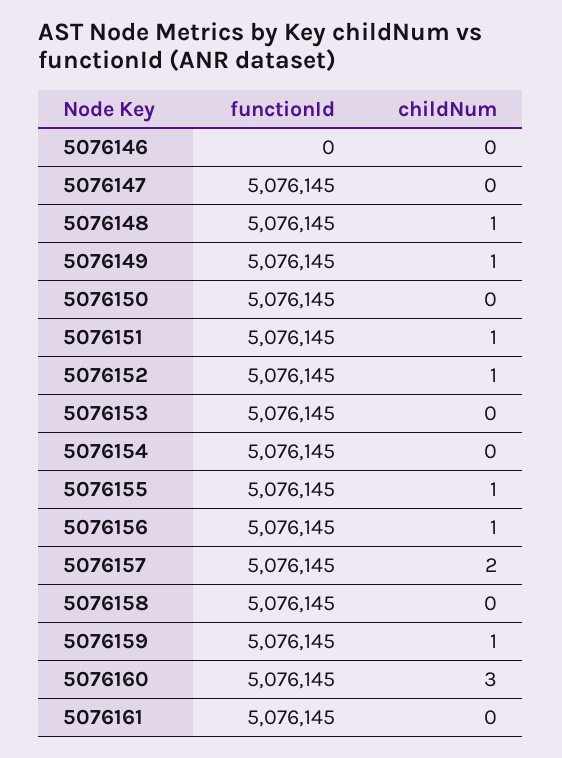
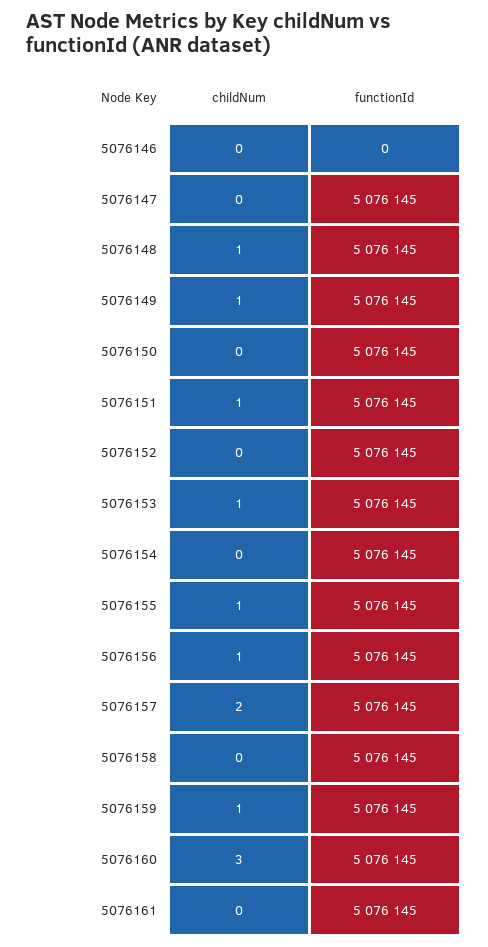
childNum, 5076152: 1 -> 0
childNum, 5076153: 0 -> 1

